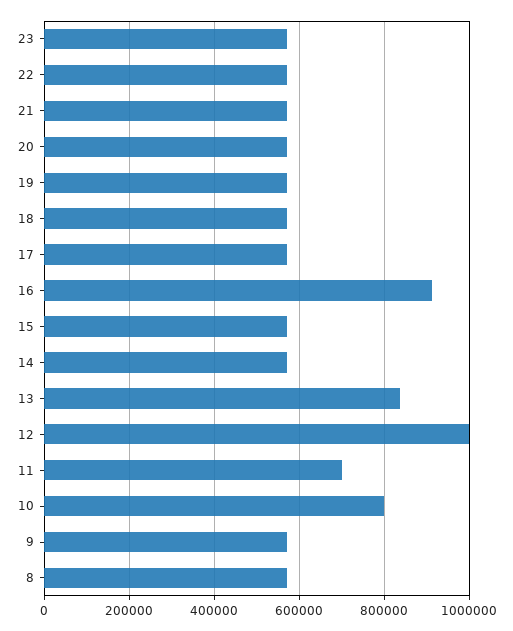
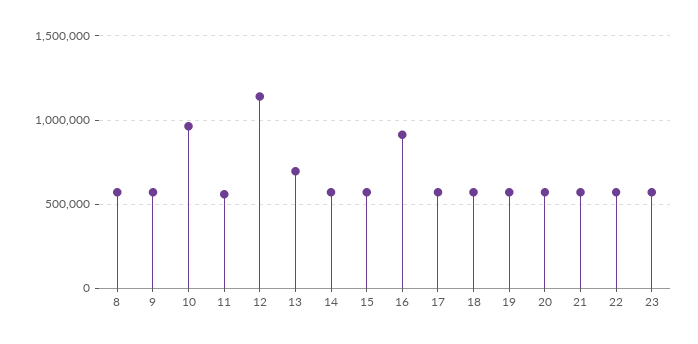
13: 840000 -> 700000
12: 1000000 -> 1150000
11: 700000 -> 550000
10: 800000 -> 950000

